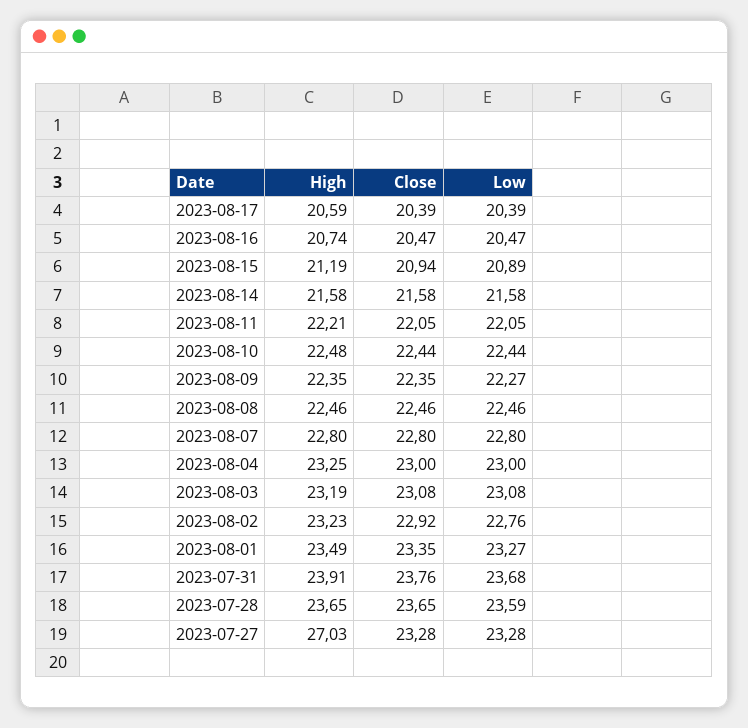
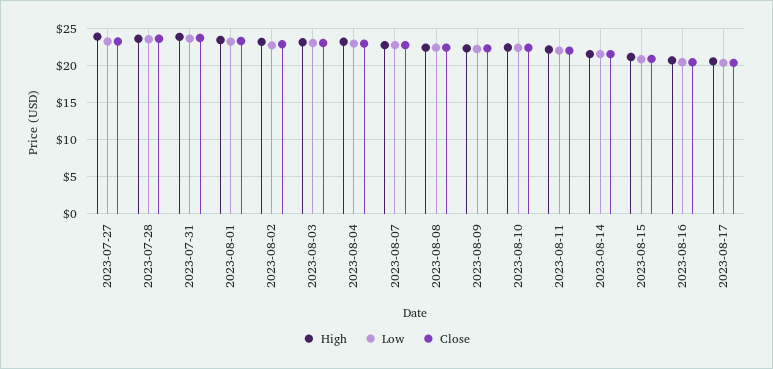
High, 2023-07-27: 27.03 -> 24

